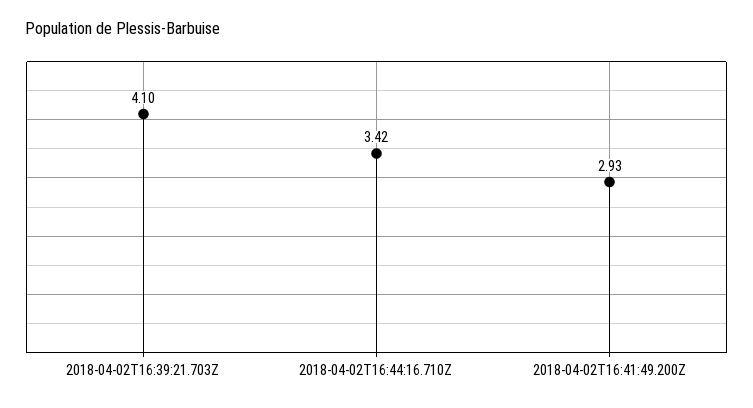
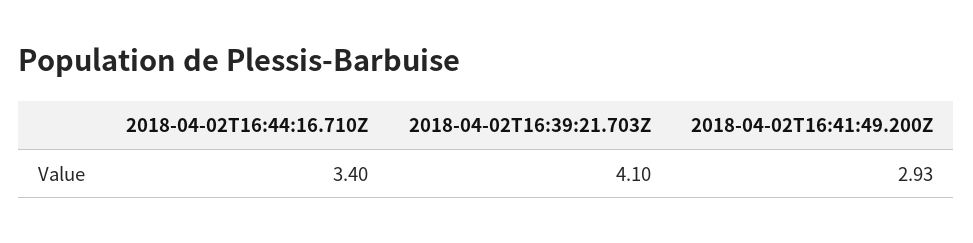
2018-04-02T16:44:16.710Z: 3.42 -> 3.4

